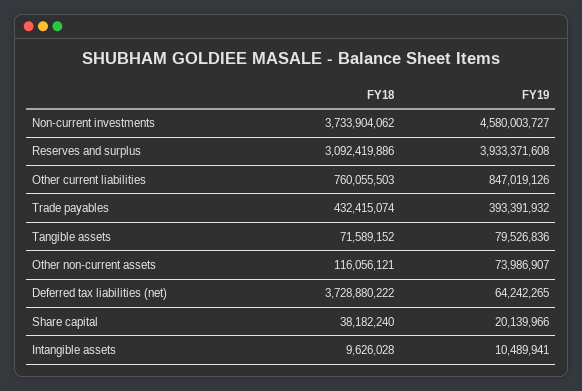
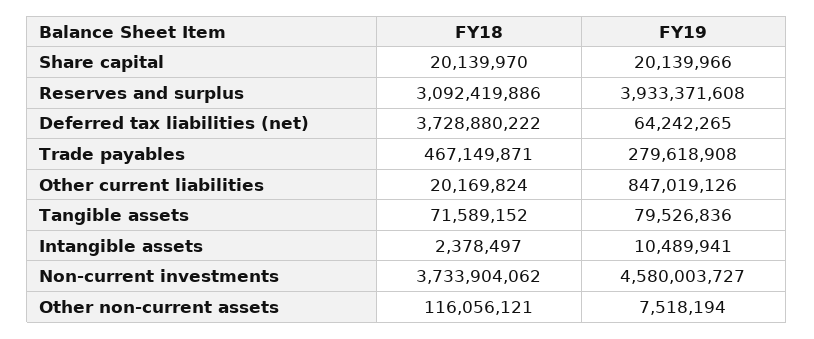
FY18, Other current liabilities: 760055503 -> 20169824
FY18, Trade payables: 432415074 -> 467149871
FY19, Trade payables: 393391932 -> 279618908
FY19, Other non-current assets: 73986907 -> 7518194
FY18, Share capital: 38182240 -> 20139970
FY18, Intangible assets: 9626028 -> 2378497

